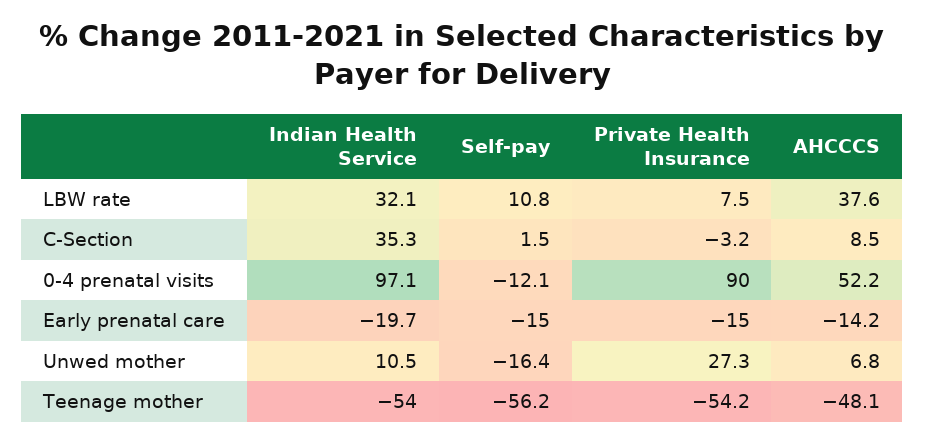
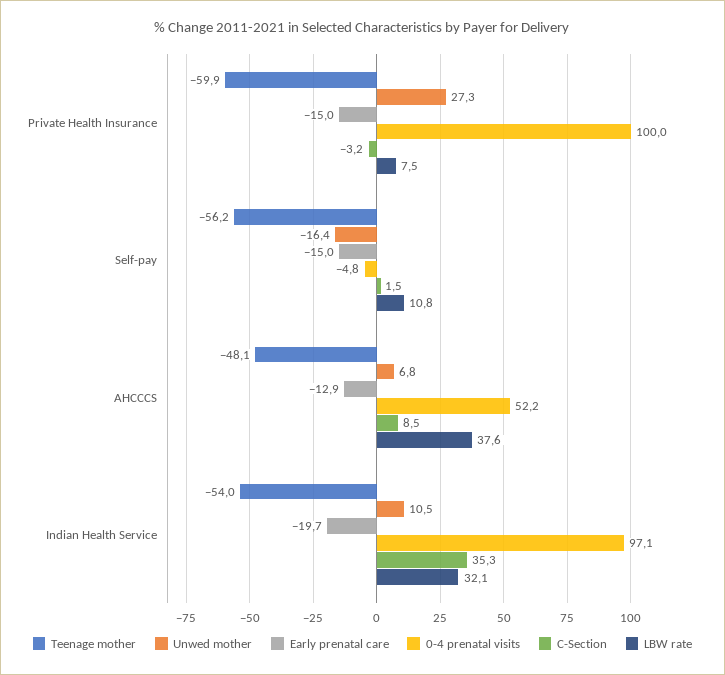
0-4 prenatal visits, Self-pay: -12.1 -> -4.8
0-4 prenatal visits, Private Health Insurance: 90 -> 100
Early prenatal care, AHCCCS: -14.2 -> -12.9
Teenage mother, Private Health Insurance: -54.2 -> -59.9

